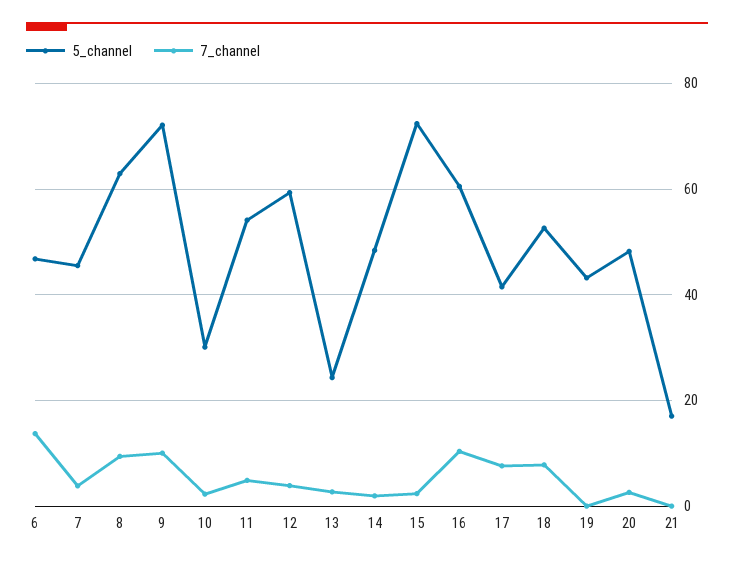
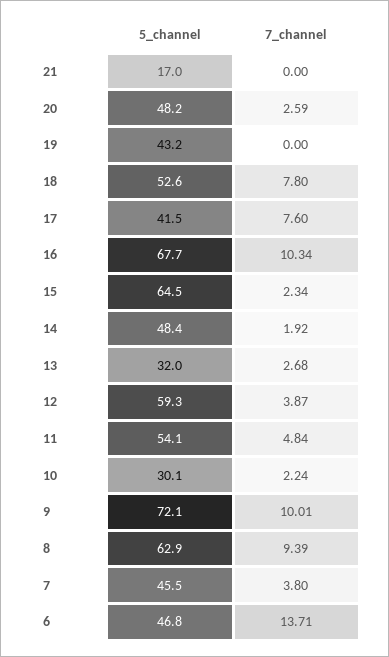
5_channel, 13: 24 -> 32
5_channel, 15: 72 -> 64.5
5_channel, 16: 60 -> 67.7

